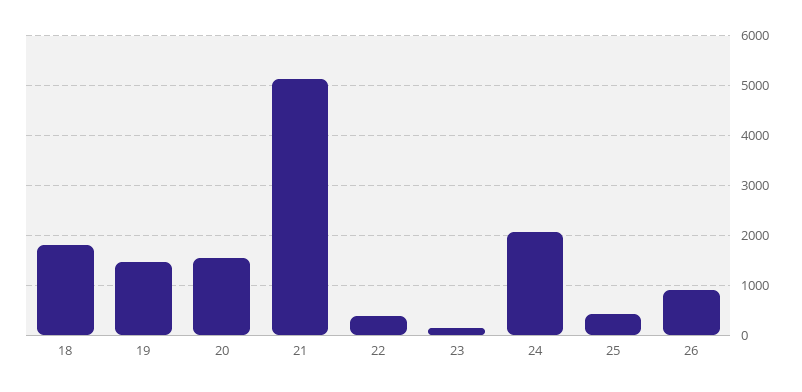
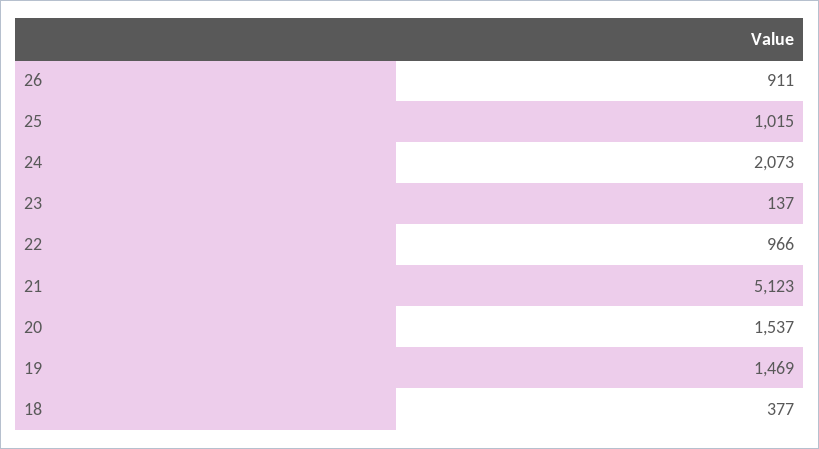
18: 1800 -> 377
22: 400 -> 966
25: 400 -> 1015

